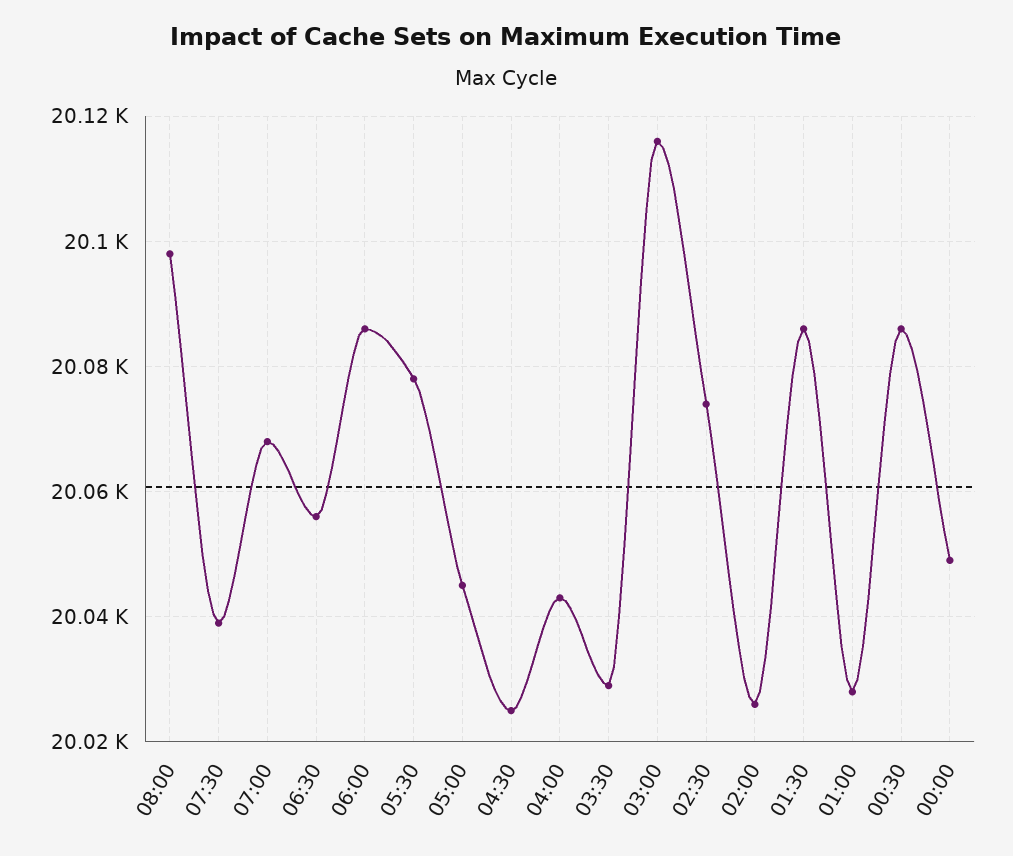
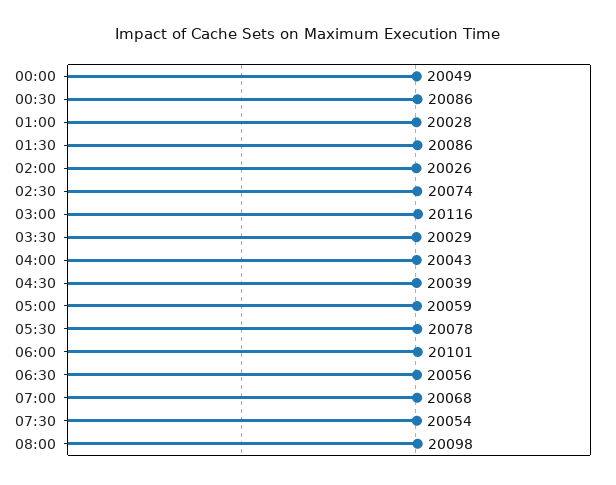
07:30: 20040 -> 20054
06:00: 20085 -> 20101
05:00: 20045 -> 20059
04:30: 20025 -> 20039

